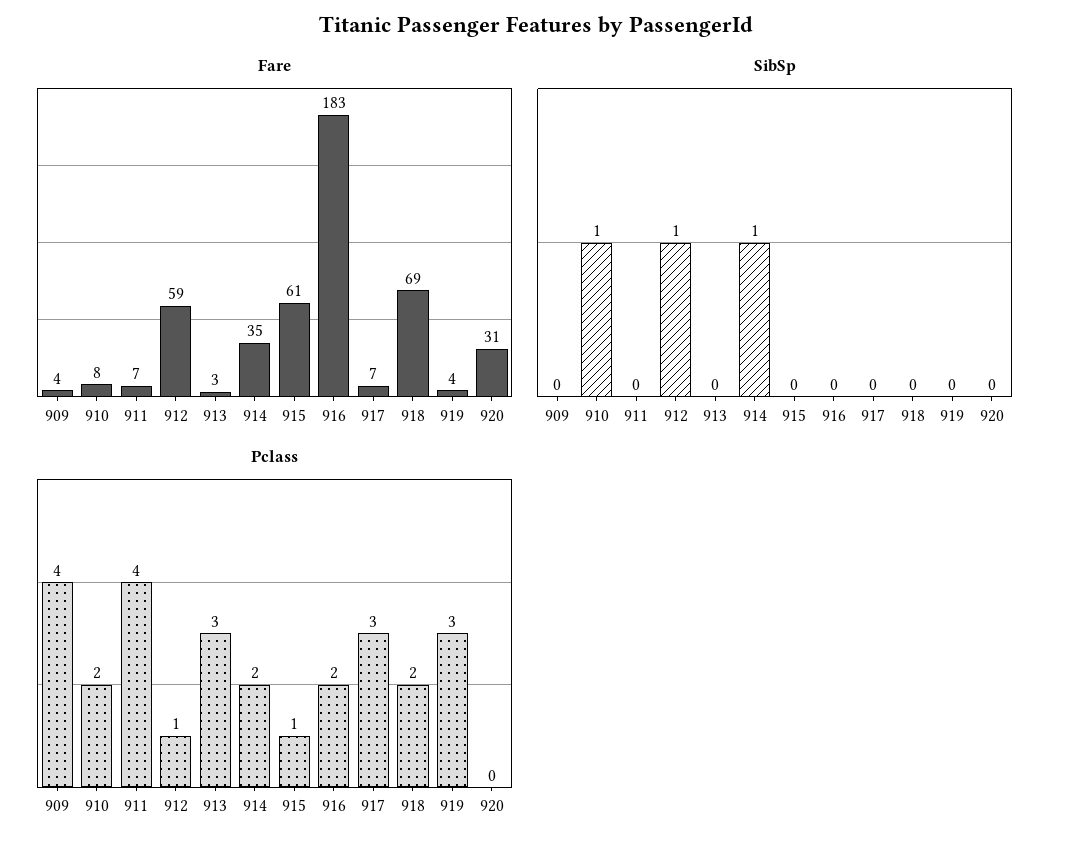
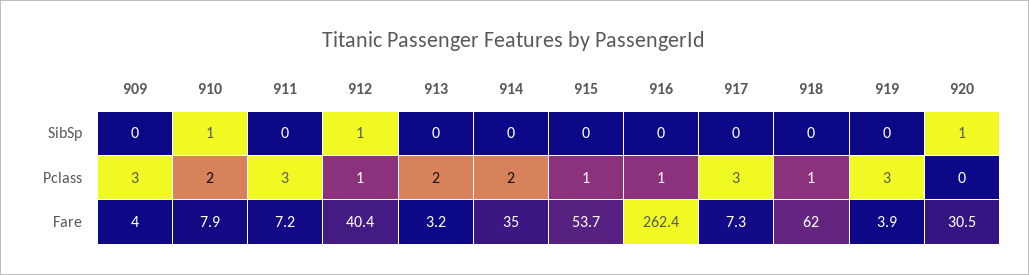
Fare, 912: 59 -> 40.4
Fare, 915: 61 -> 53.7
Fare, 916: 183 -> 262.4
Fare, 918: 69 -> 62
SibSp, 914: 1 -> 0
SibSp, 920: 0 -> 1
Pclass, 909: 4 -> 3
Pclass, 911: 4 -> 3
Pclass, 913: 3 -> 2
Pclass, 916: 2 -> 1
Pclass, 918: 2 -> 1

